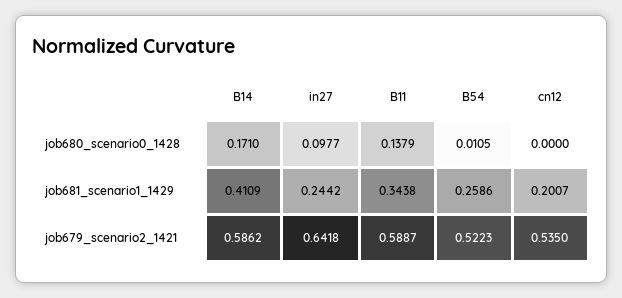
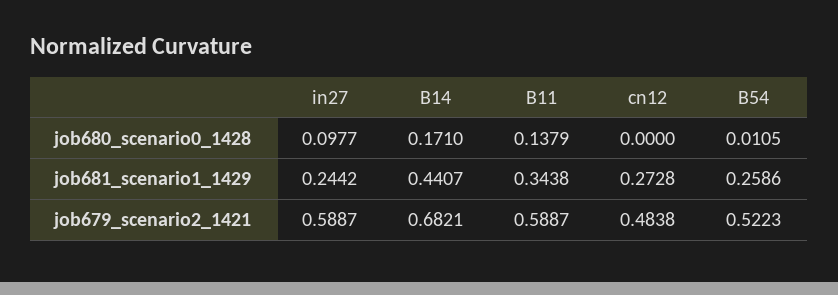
B14, job681_scenario1_1429: 0.4109 -> 0.4407
cn12, job681_scenario1_1429: 0.2007 -> 0.2728
B14, job679_scenario2_1421: 0.5862 -> 0.6821
in27, job679_scenario2_1421: 0.6418 -> 0.5887
cn12, job679_scenario2_1421: 0.535 -> 0.4838

